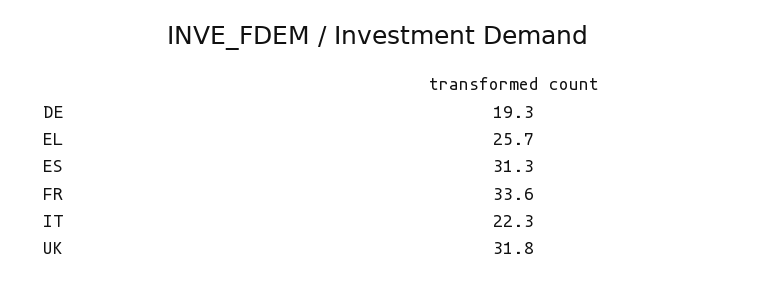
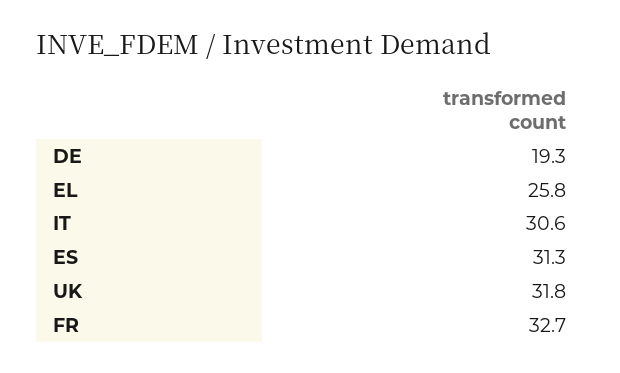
EL: 25.7 -> 25.8
FR: 33.6 -> 32.7
IT: 22.3 -> 30.6

